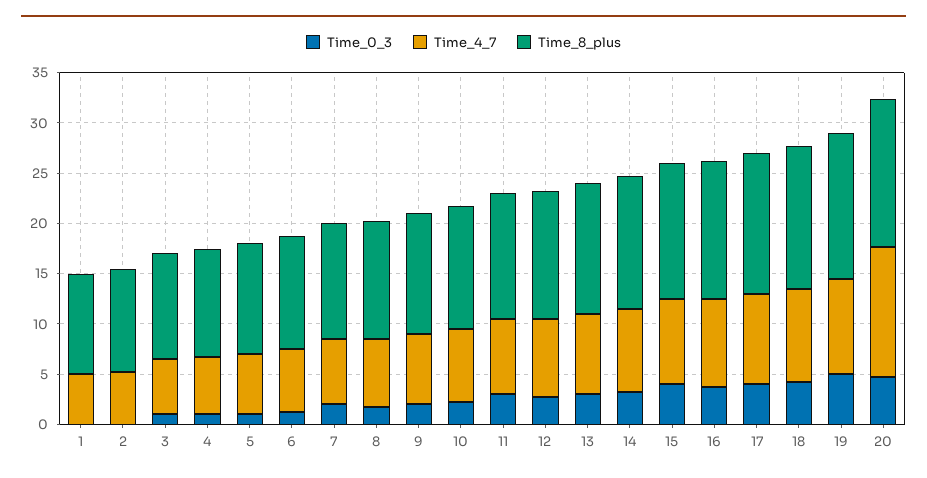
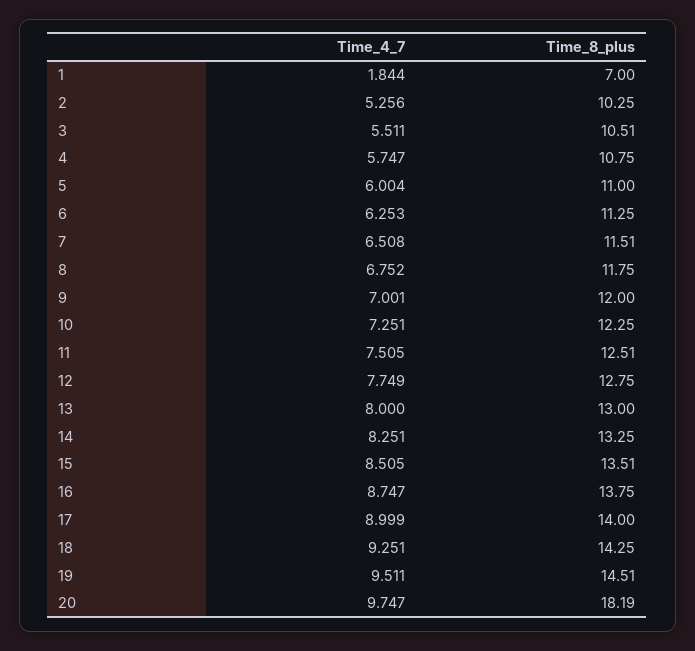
Time_0_3, 1: 0 -> none
Time_4_7, 1: 5 -> 1.844
Time_8_plus, 1: 10 -> 7
Time_0_3, 2: 0 -> none
Time_0_3, 3: 1 -> none
Time_0_3, 4: 1 -> none
Time_0_3, 5: 1 -> none
Time_0_3, 6: 1 -> none
Time_0_3, 7: 2 -> none
Time_0_3, 8: 2 -> none
Time_0_3, 9: 2 -> none
Time_0_3, 10: 2 -> none
Time_0_3, 11: 3 -> none
Time_0_3, 12: 3 -> none
Time_0_3, 13: 3 -> none
Time_0_3, 14: 3 -> none
Time_0_3, 15: 4 -> none
Time_0_3, 16: 4 -> none
Time_0_3, 17: 4 -> none
Time_0_3, 18: 4 -> none
Time_0_3, 19: 5 -> none
Time_0_3, 20: 5 -> none
Time_4_7, 20: 13 -> 9.747
Time_8_plus, 20: 15 -> 18.19

